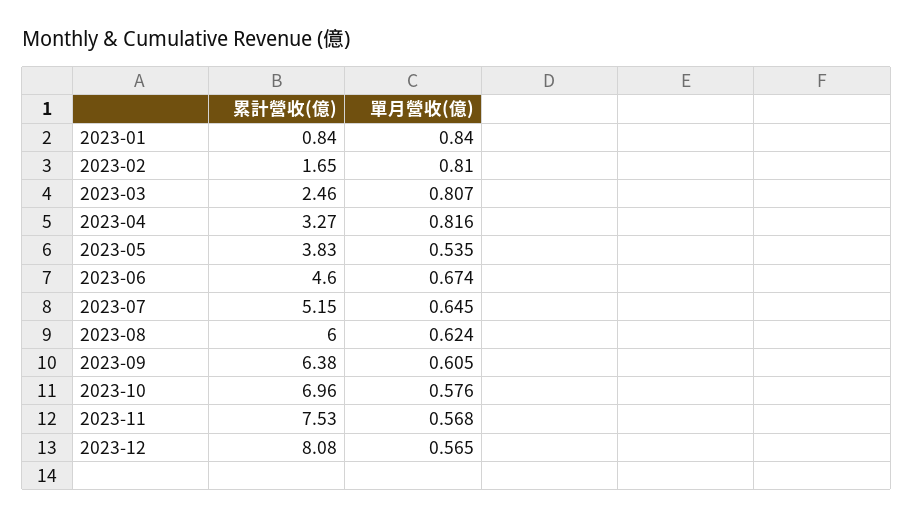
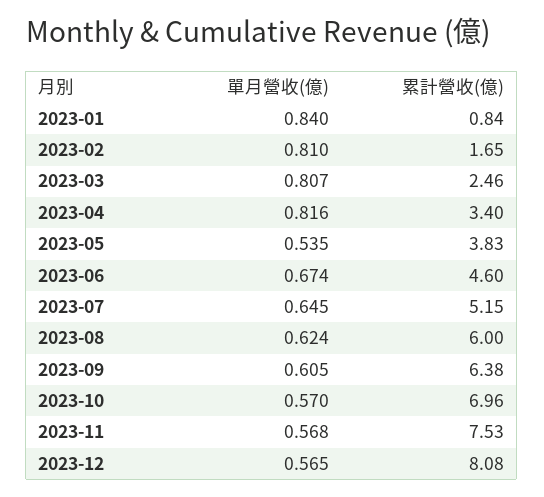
累計營收(億), 2023-04: 3.27 -> 3.4
單月營收(億), 2023-10: 0.576 -> 0.57

